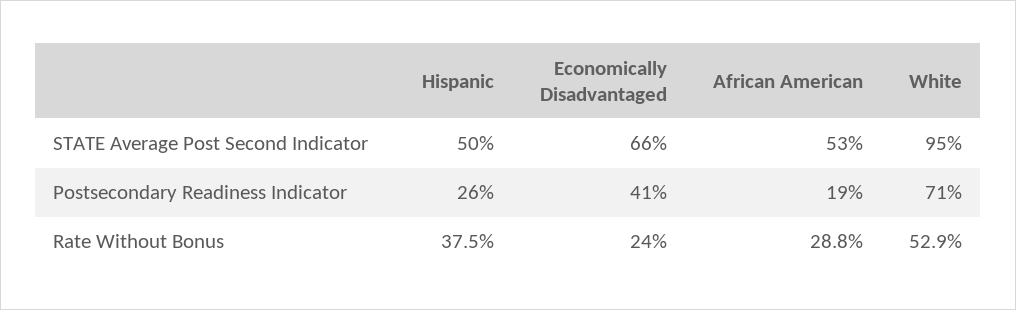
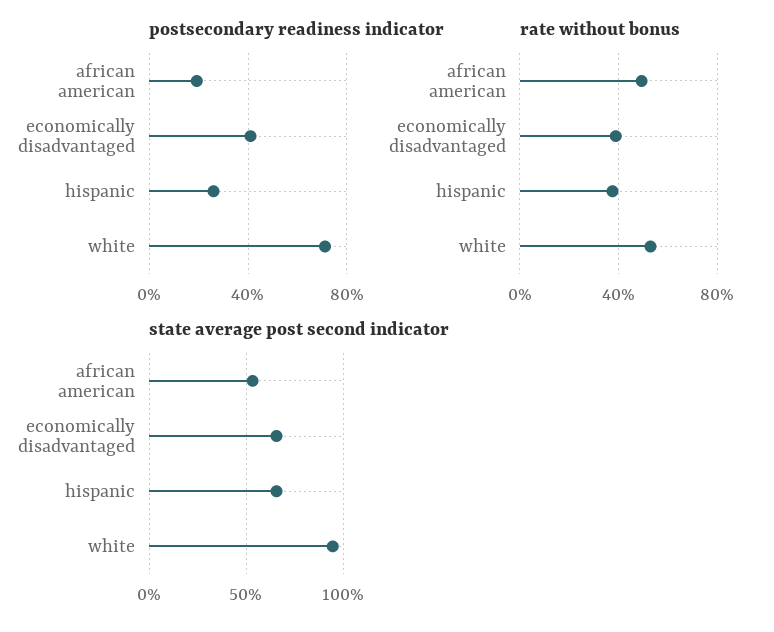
STATE Average Post Second Indicator, Hispanic: 50 -> 65
Rate Without Bonus, Economically Disadvantaged: 24 -> 40
Rate Without Bonus, African American: 28.8 -> 50

